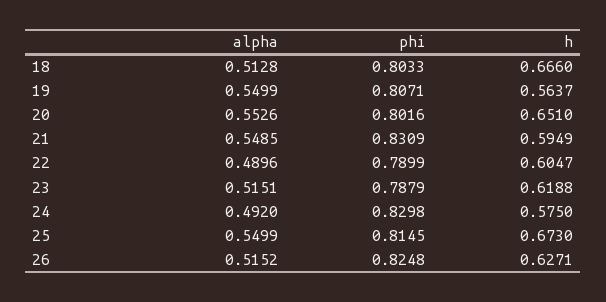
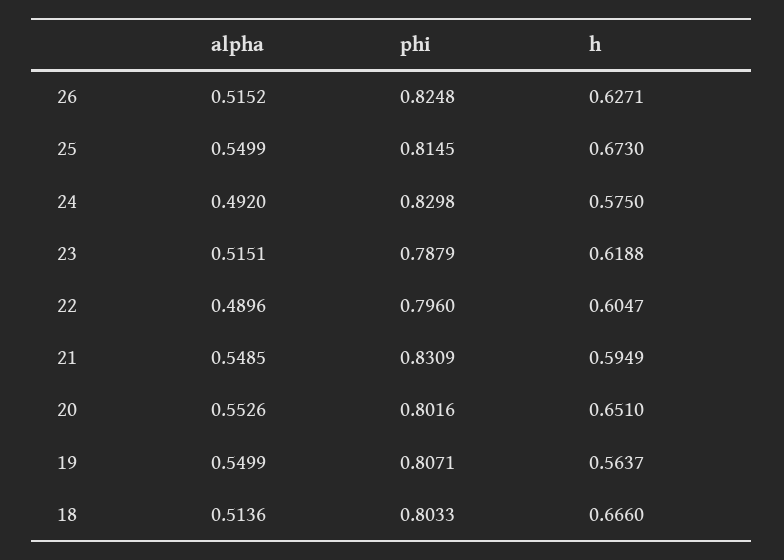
alpha, 18: 0.5128 -> 0.5136
phi, 22: 0.7899 -> 0.796

